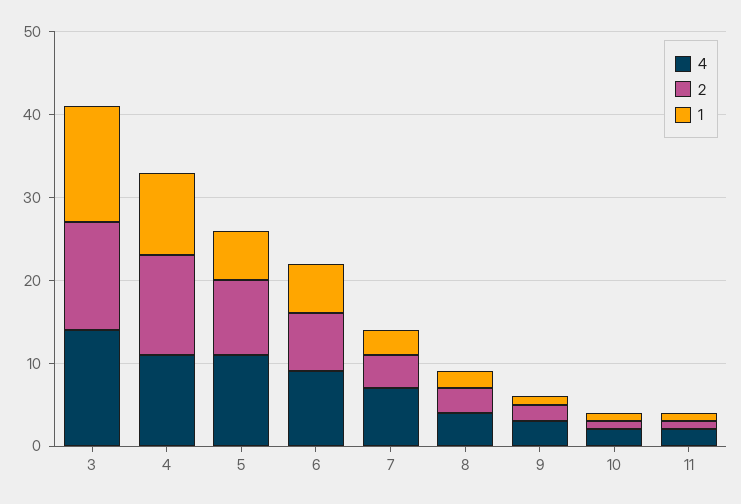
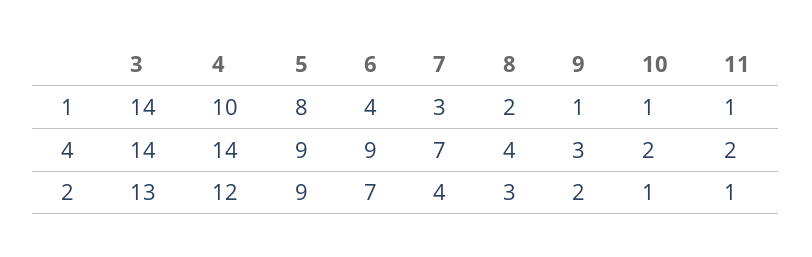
4, 4: 11 -> 14
4, 5: 11 -> 9
1, 5: 6 -> 8
1, 6: 6 -> 4

